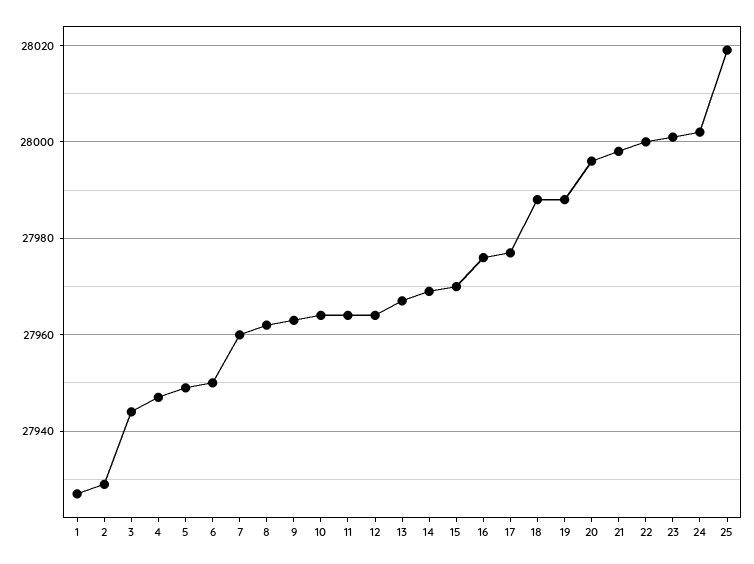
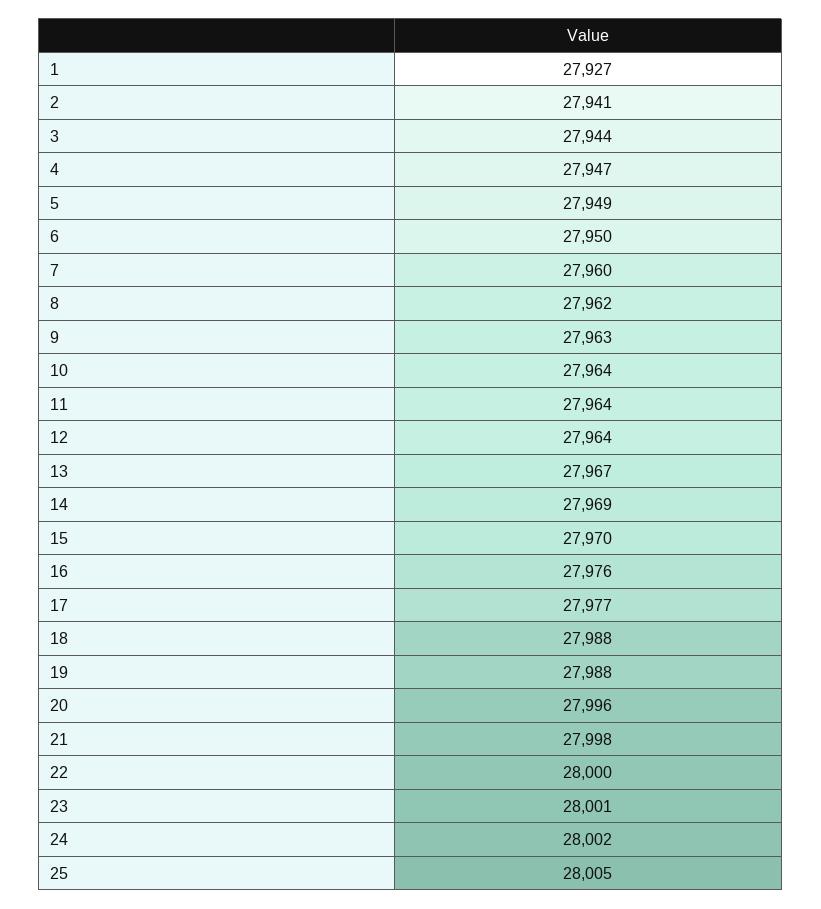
2: 27930 -> 27941
25: 28020 -> 28005

